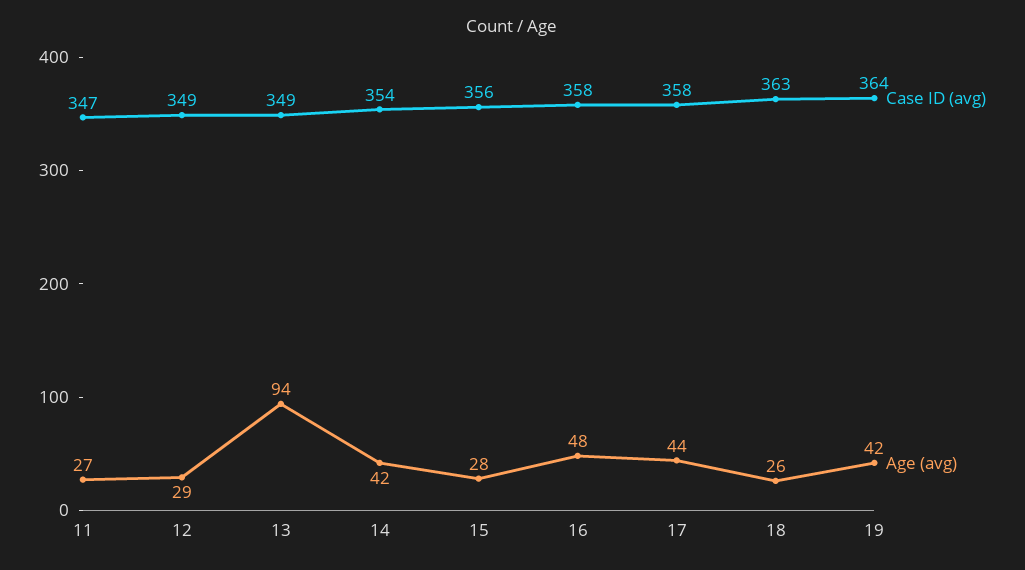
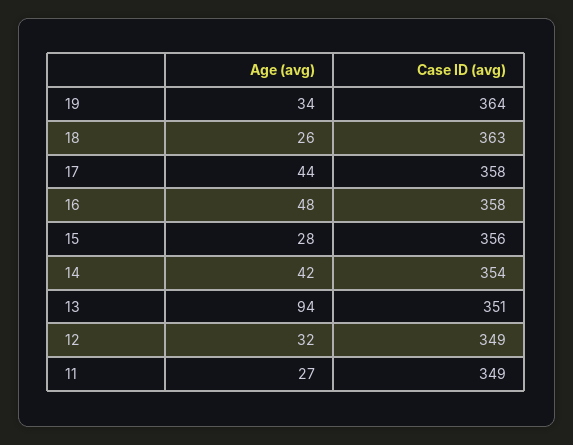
Case ID (avg), 11: 347 -> 349
Age (avg), 12: 29 -> 32
Case ID (avg), 13: 349 -> 351
Age (avg), 19: 42 -> 34

